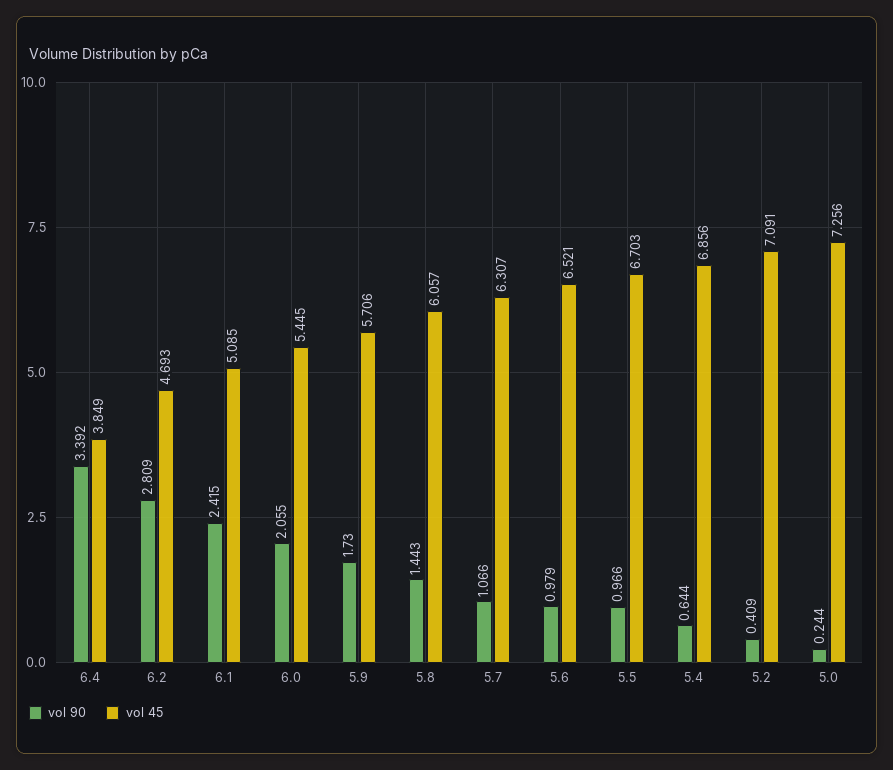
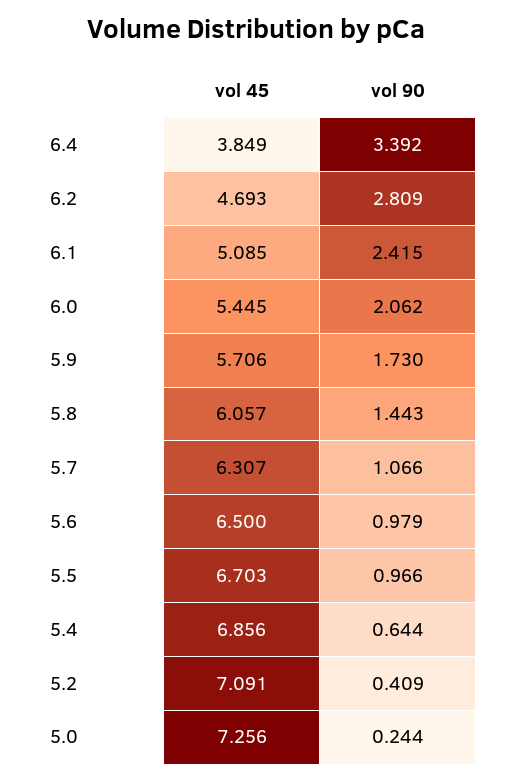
vol 90, 6.0: 2.055 -> 2.062
vol 45, 5.6: 6.521 -> 6.5

